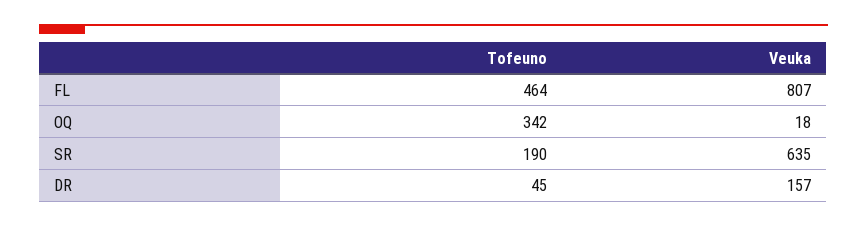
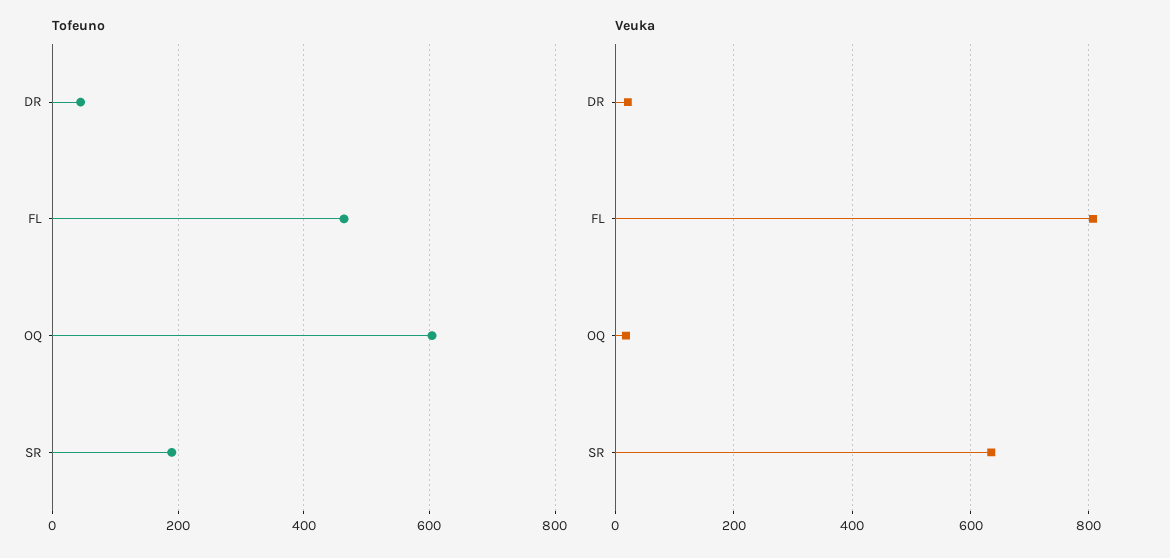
Tofeuno, OQ: 342 -> 600
Veuka, DR: 157 -> 20

